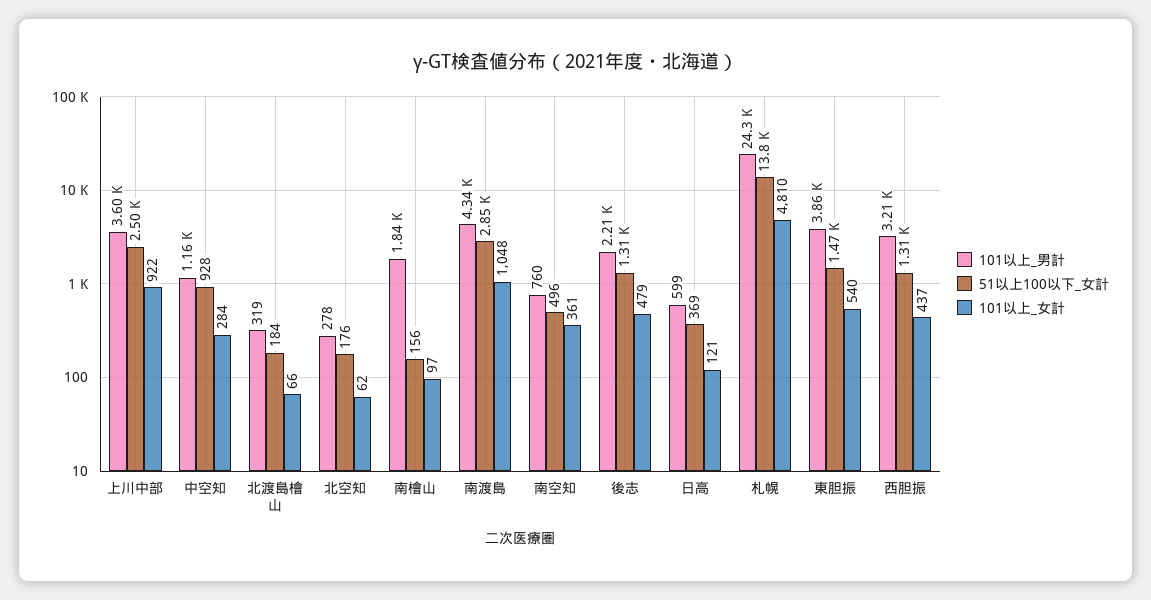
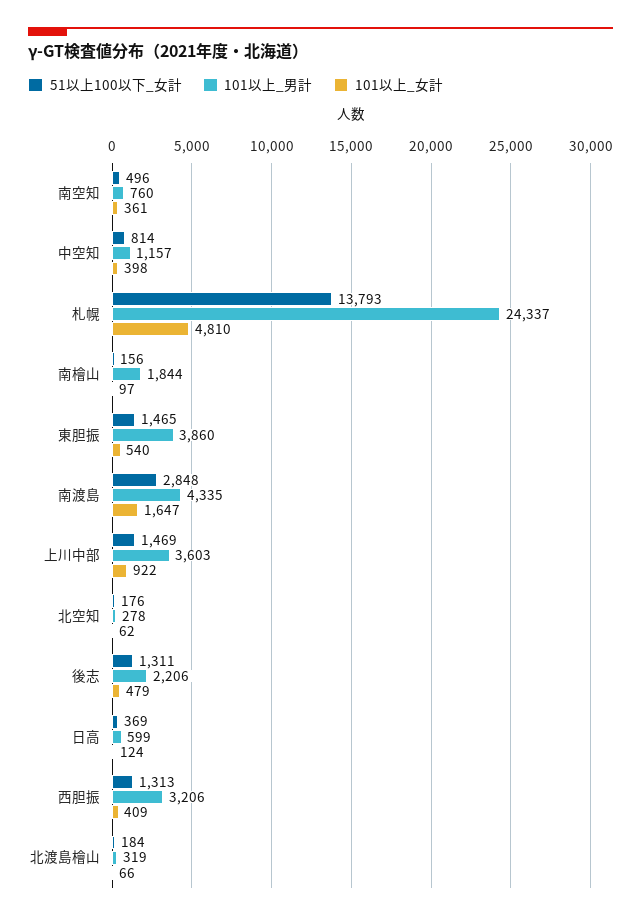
51以上100以下_女計, 上川中部: 2500 -> 1469
51以上100以下_女計, 中空知: 928 -> 814
101以上_女計, 中空知: 284 -> 398
101以上_女計, 南渡島: 1048 -> 1647
101以上_女計, 日高: 121 -> 124
101以上_女計, 西胆振: 437 -> 409

